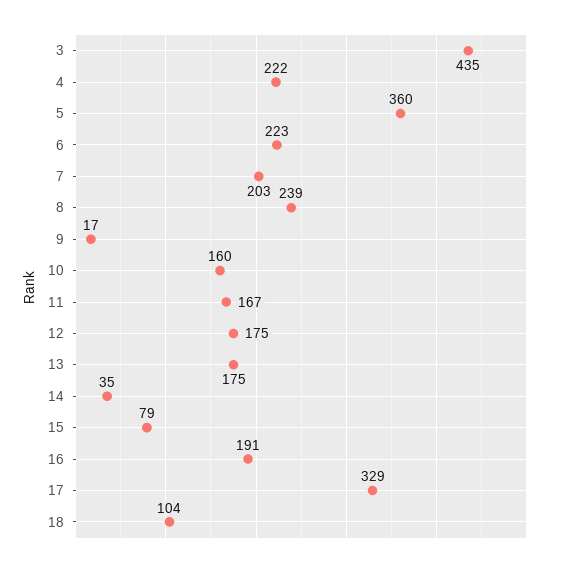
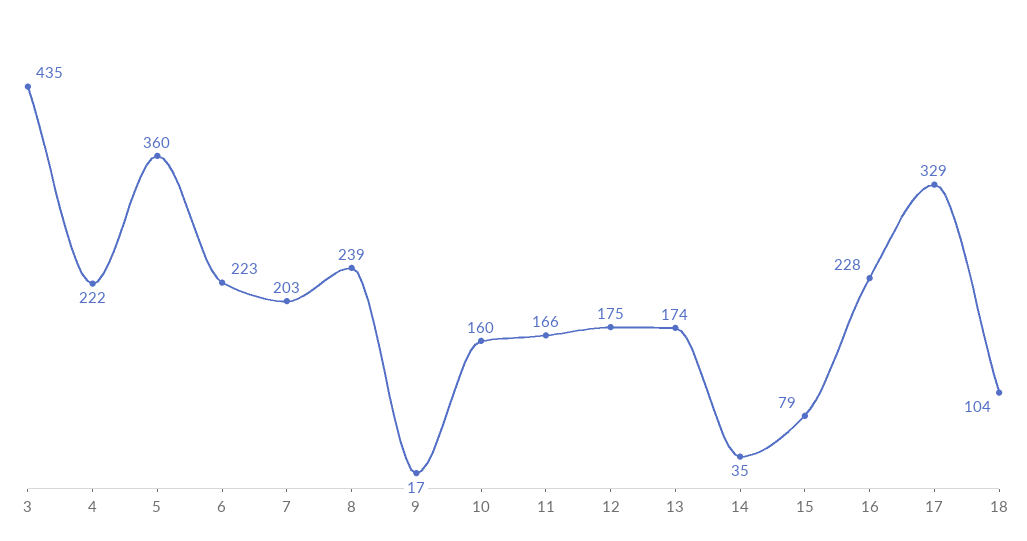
11: 167 -> 166
13: 175 -> 174
16: 191 -> 228

